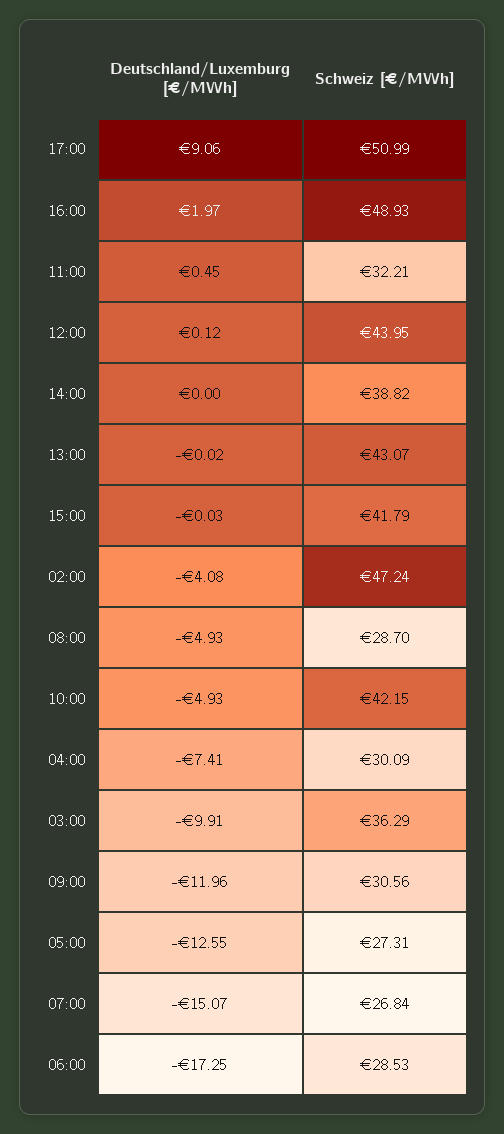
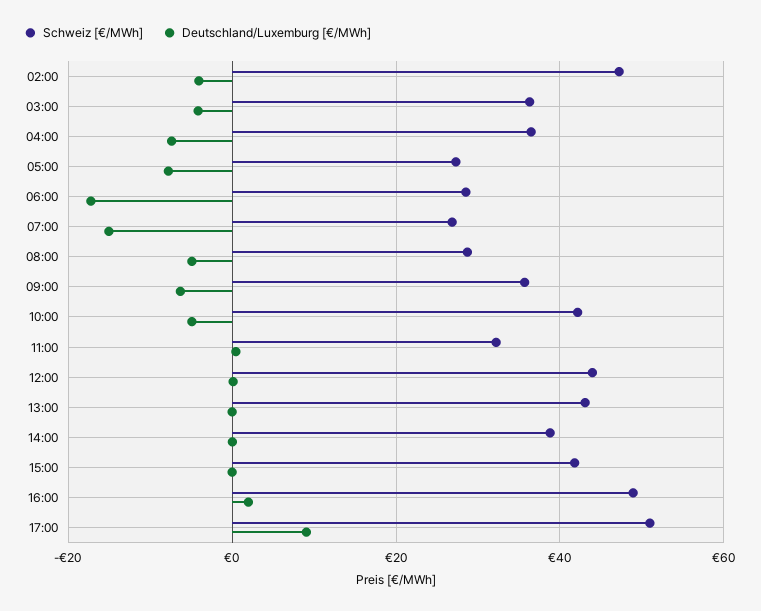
Schweiz [€/MWh], 04:00: 30.09 -> 36
Deutschland/Luxemburg [€/MWh], 03:00: -9.91 -> -4
Deutschland/Luxemburg [€/MWh], 09:00: -11.96 -> -6
Schweiz [€/MWh], 09:00: 30.56 -> 36
Deutschland/Luxemburg [€/MWh], 05:00: -12.55 -> -8

